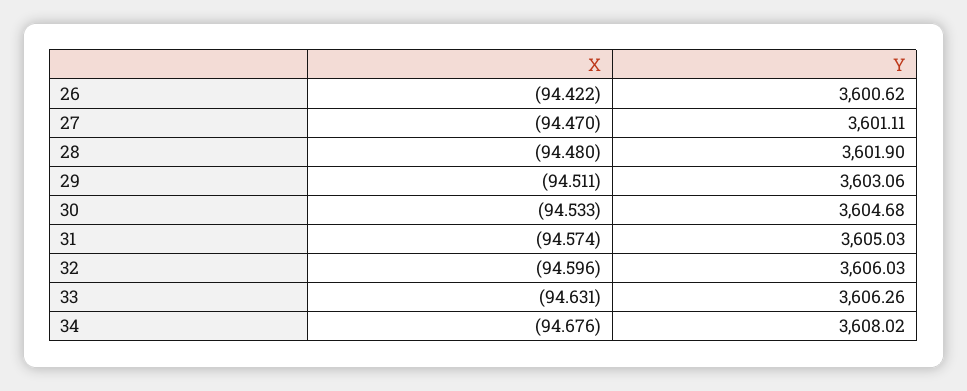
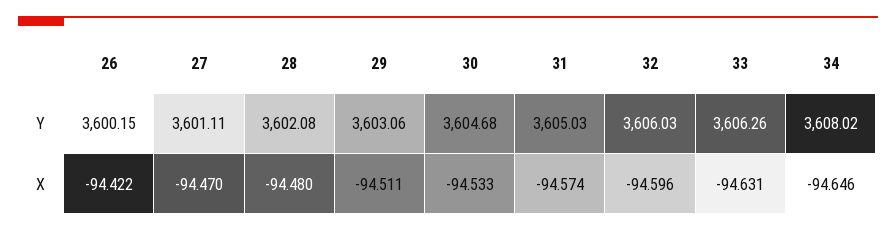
Y, 26: 3600.62 -> 3600.15
Y, 28: 3601.9 -> 3602.08
X, 34: -94.676 -> -94.646

